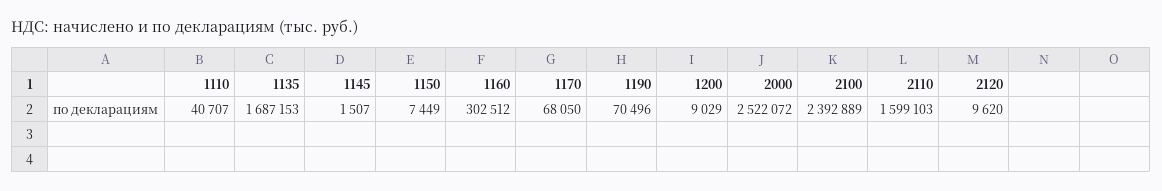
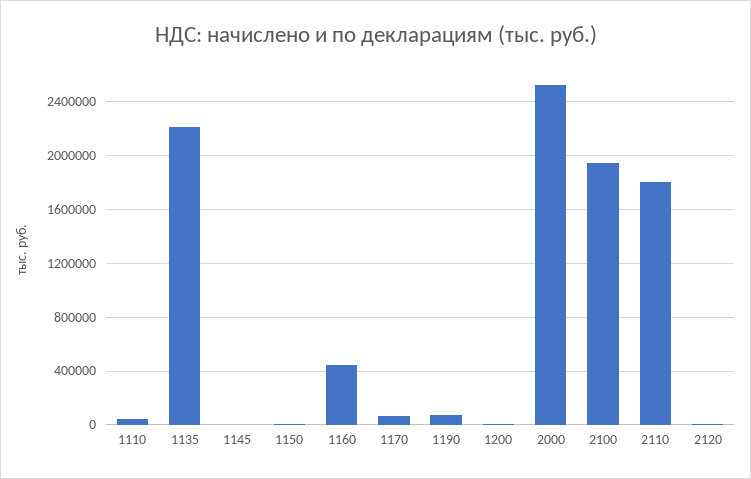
1135: 1687153 -> 2200000
1160: 302512 -> 450000
2100: 2392889 -> 1950000
2110: 1599103 -> 1800000

